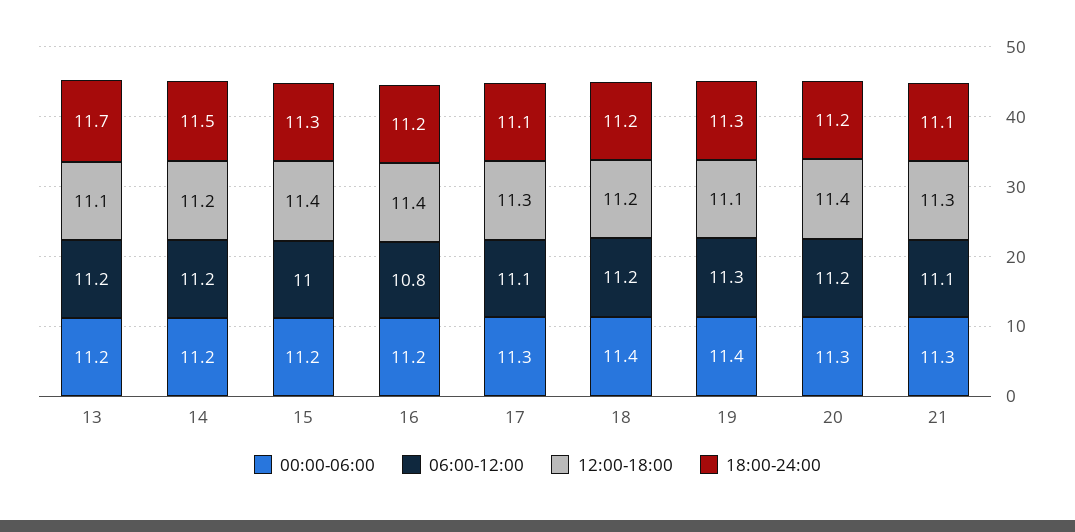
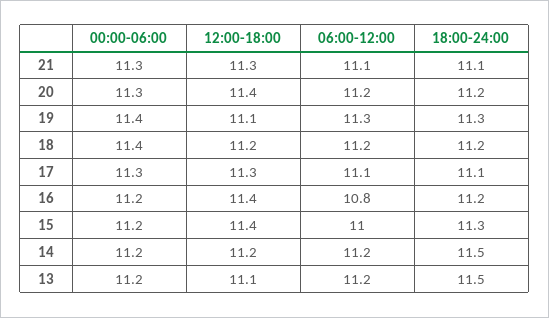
18:00-24:00, 13: 11.7 -> 11.5

